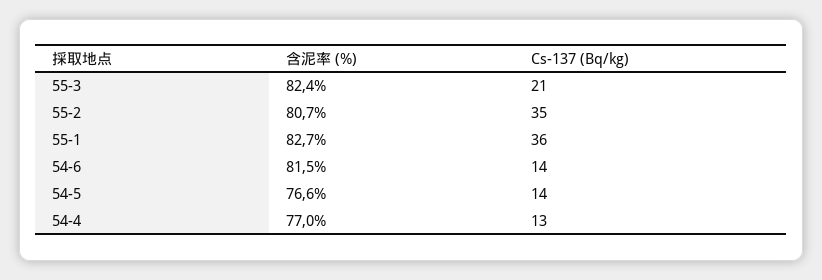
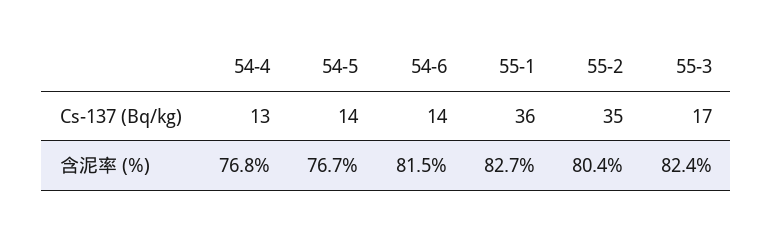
Cs-137 (Bq/kg), 55-3: 21 -> 17
含泥率 (%), 55-2: 80.7 -> 80.4
含泥率 (%), 54-5: 76.6 -> 76.7
含泥率 (%), 54-4: 77 -> 76.8

